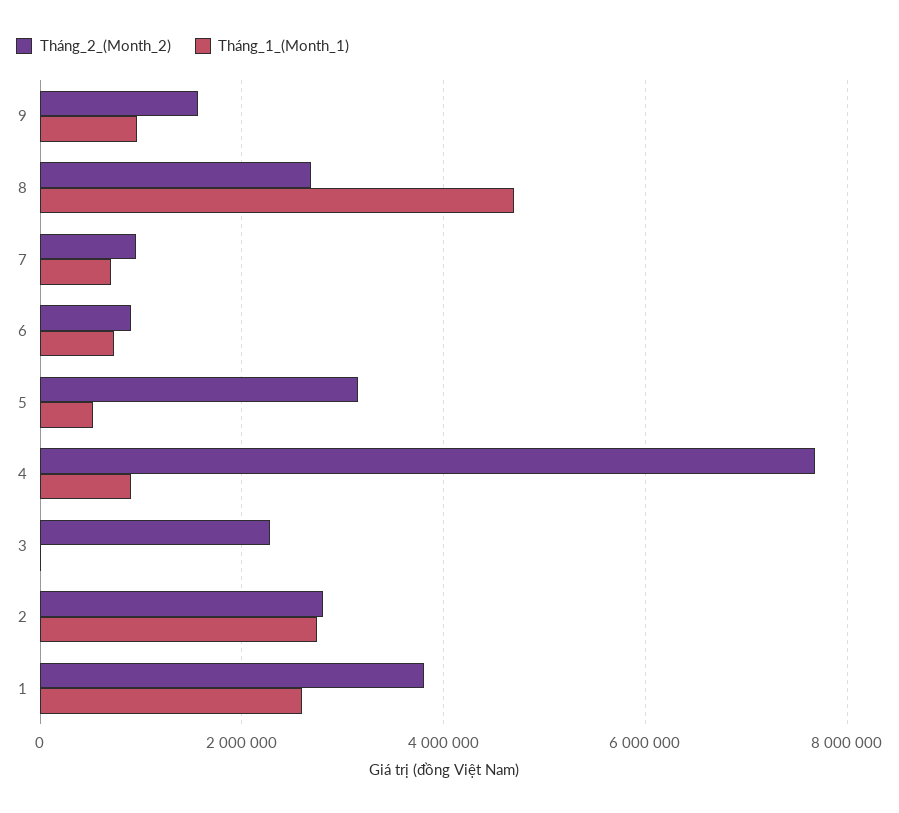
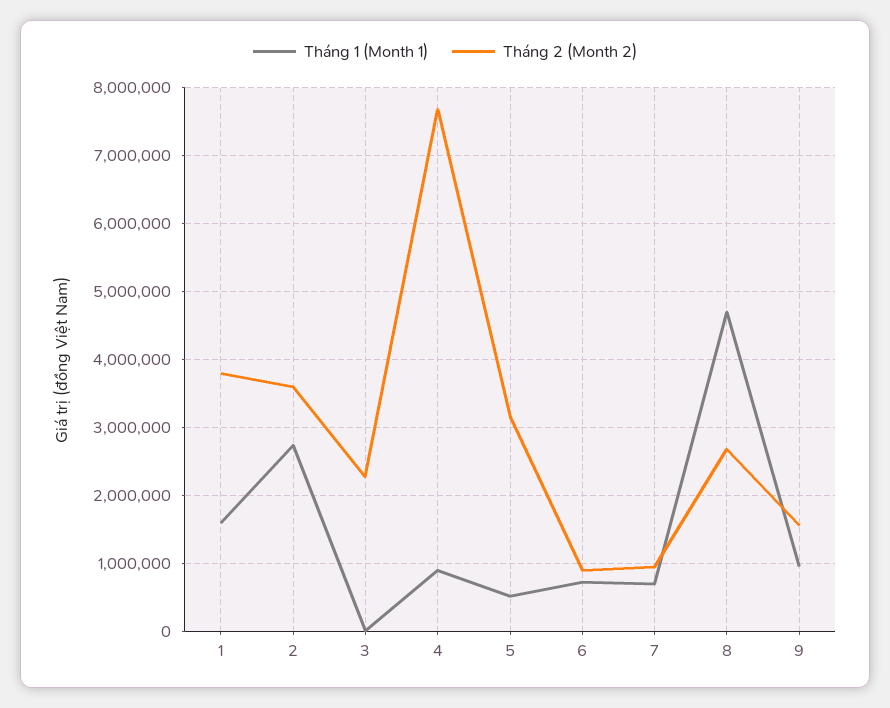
Tháng_2_(Month_2), 2: 2800000 -> 3600000
Tháng_1_(Month_1), 1: 2600000 -> 1600000

